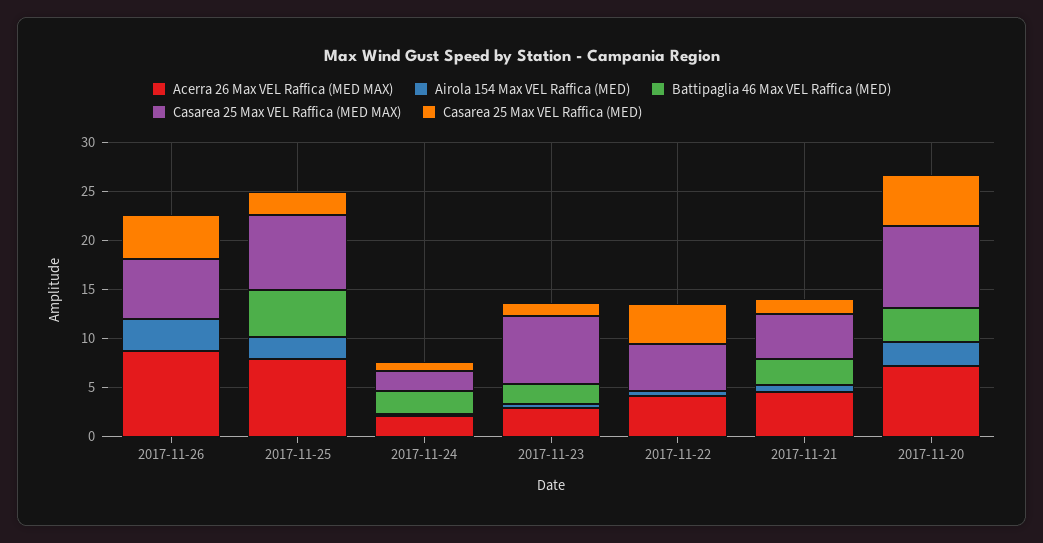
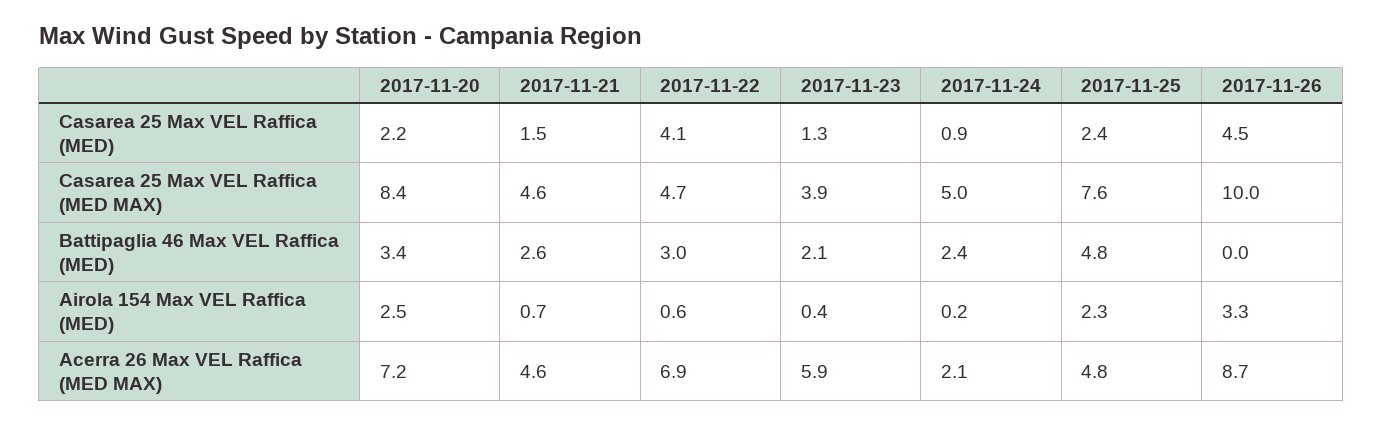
Casarea 25 Max VEL Raffica (MED MAX), 2017-11-26: 6 -> 10
Acerra 26 Max VEL Raffica (MED MAX), 2017-11-25: 8 -> 4.8
Casarea 25 Max VEL Raffica (MED MAX), 2017-11-24: 2 -> 5
Acerra 26 Max VEL Raffica (MED MAX), 2017-11-23: 3 -> 5.9
Casarea 25 Max VEL Raffica (MED MAX), 2017-11-23: 7 -> 3.9
Acerra 26 Max VEL Raffica (MED MAX), 2017-11-22: 4 -> 6.9
Battipaglia 46 Max VEL Raffica (MED), 2017-11-22: 0 -> 3
Casarea 25 Max VEL Raffica (MED), 2017-11-20: 5 -> 2.2

